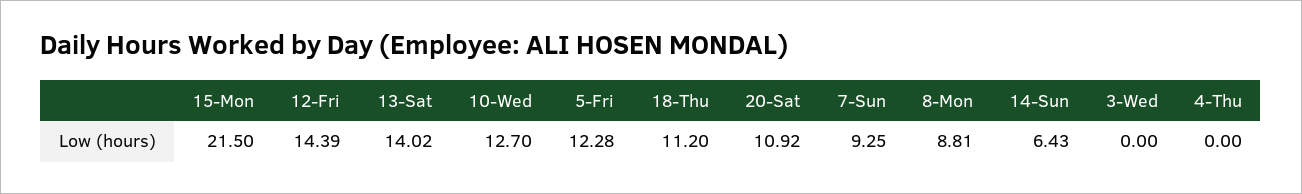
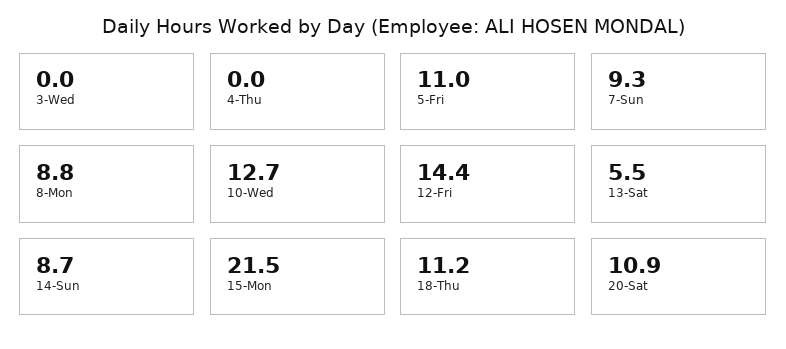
13-Sat: 14.02 -> 5.5
5-Fri: 12.28 -> 11
14-Sun: 6.43 -> 8.7

